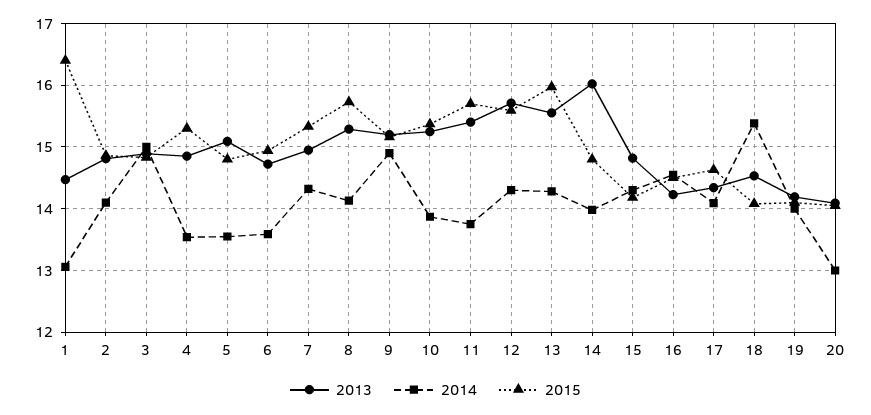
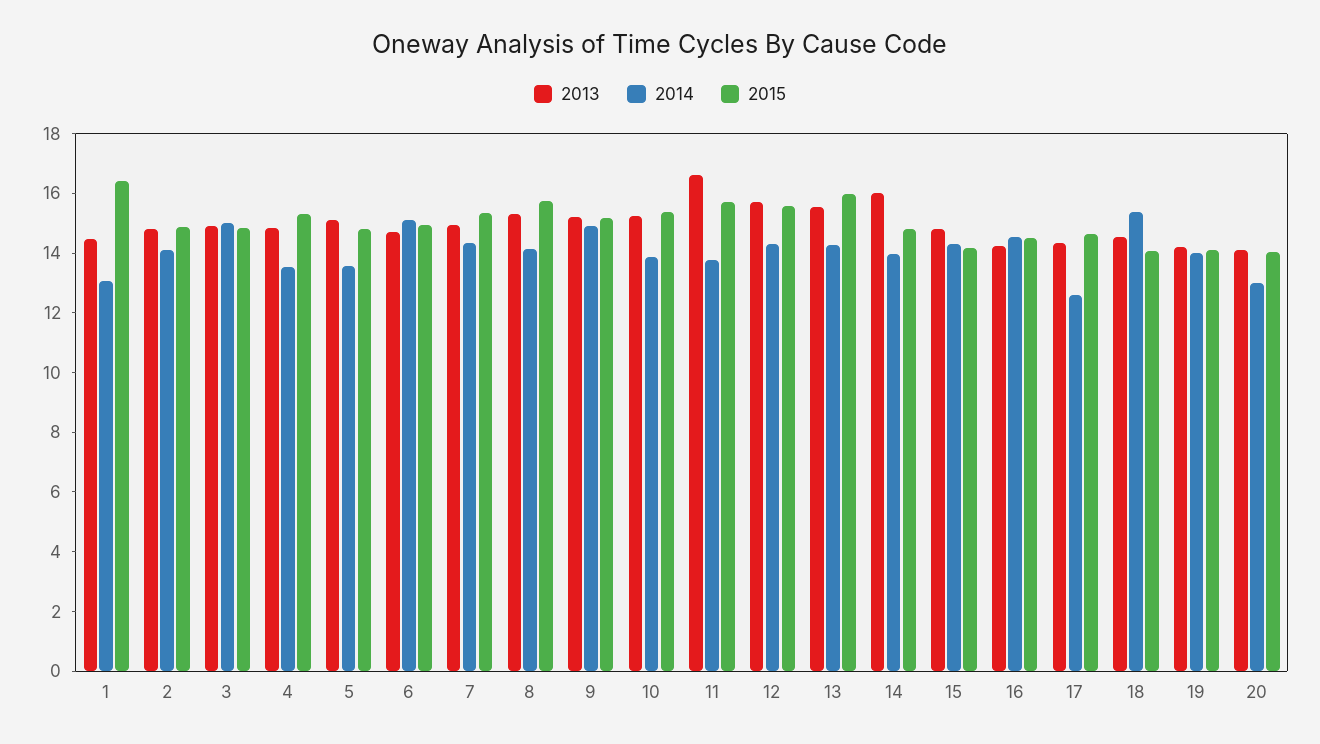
2014, 6: 13.6 -> 15
2013, 11: 15.4 -> 16.5
2014, 17: 14.1 -> 12.5

